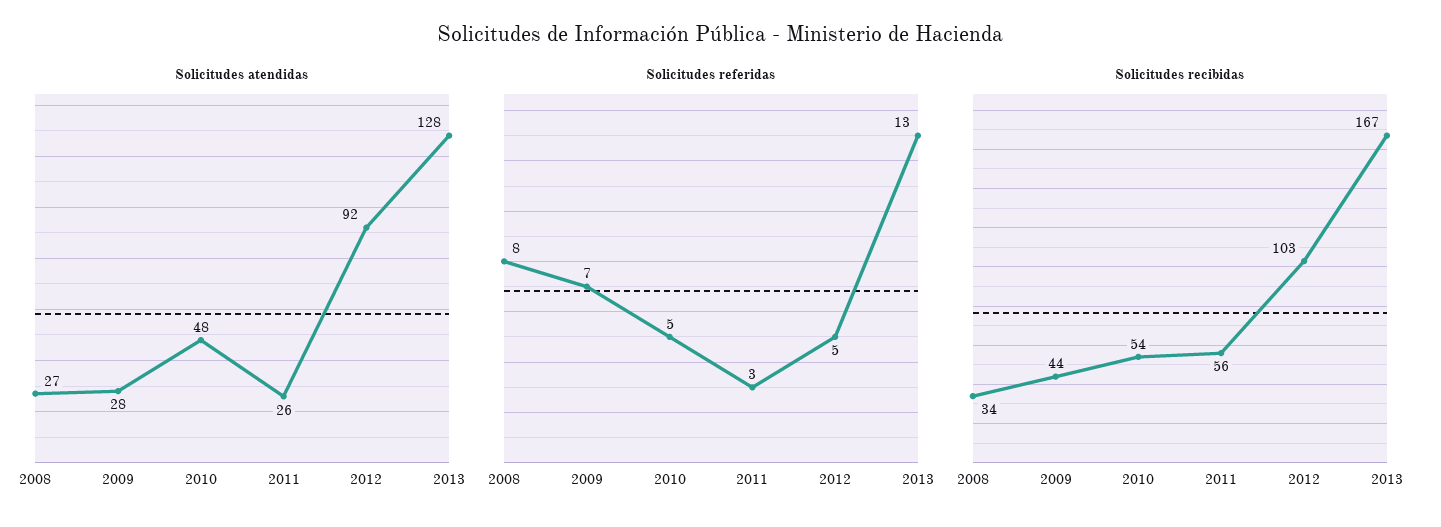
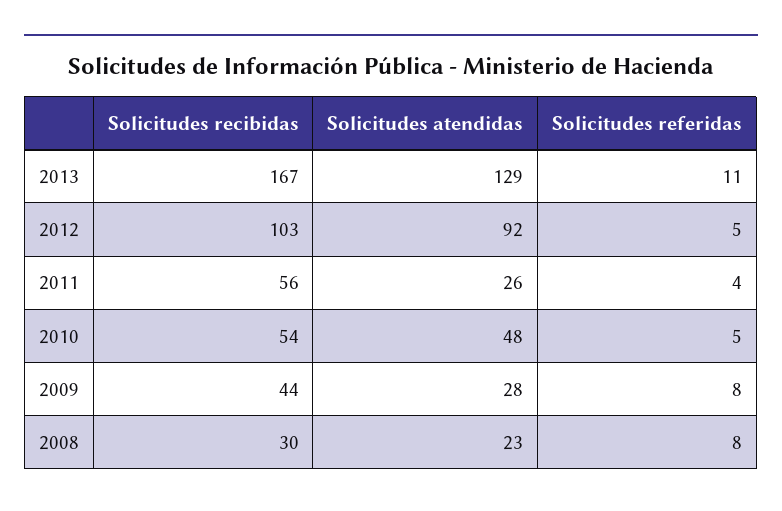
Solicitudes atendidas, 2008: 27 -> 23
Solicitudes atendidas, 2013: 128 -> 129
Solicitudes referidas, 2009: 7 -> 8
Solicitudes referidas, 2011: 3 -> 4
Solicitudes referidas, 2013: 13 -> 11
Solicitudes recibidas, 2008: 34 -> 30

